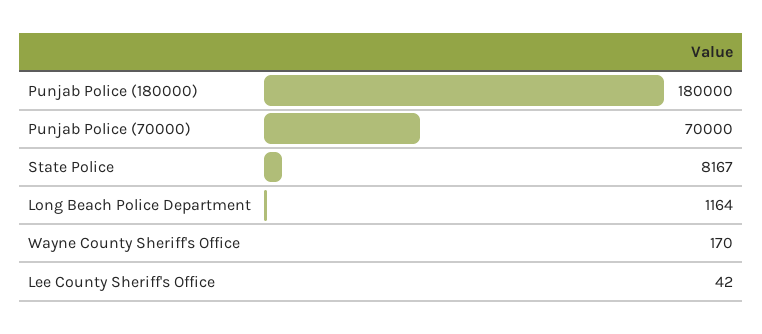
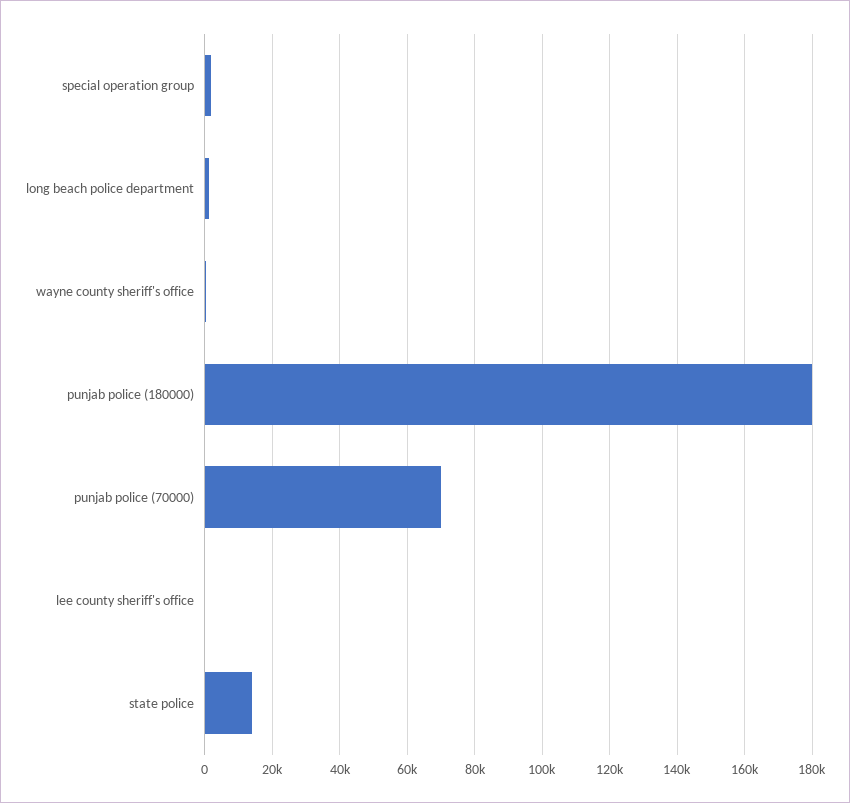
State Police: 8167 -> 14000
special operation group: none -> 2000

